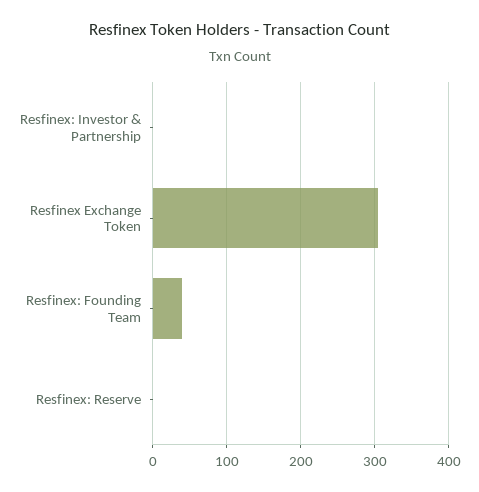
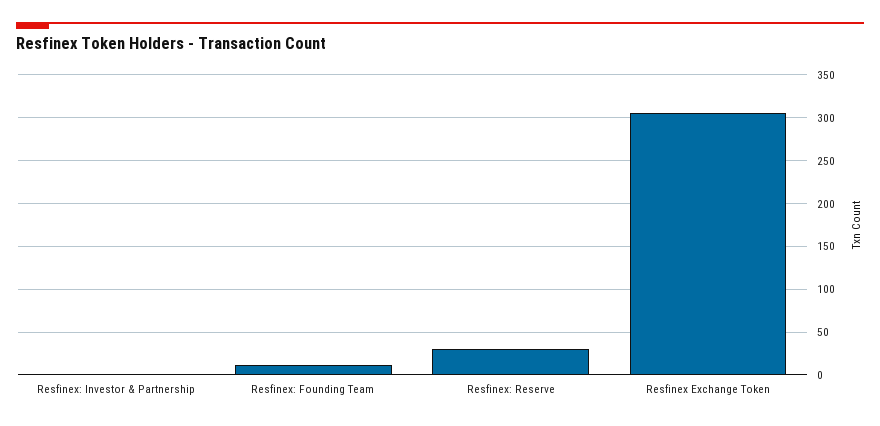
Resfinex: Founding Team: 40 -> 10
Resfinex: Reserve: 0 -> 30

